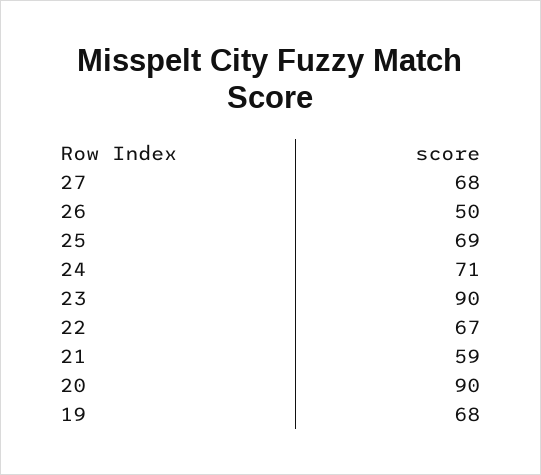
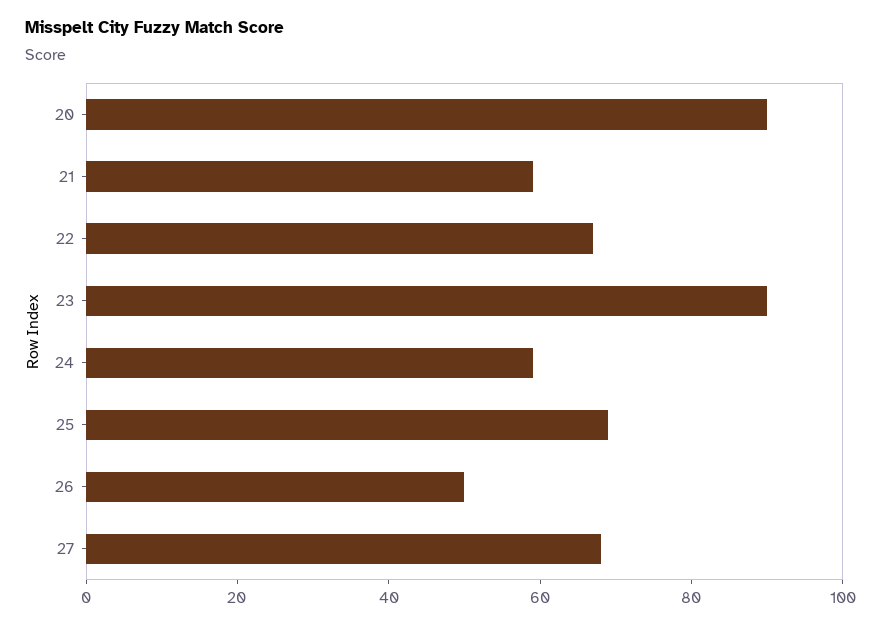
24: 71 -> 60
19: 68 -> none

